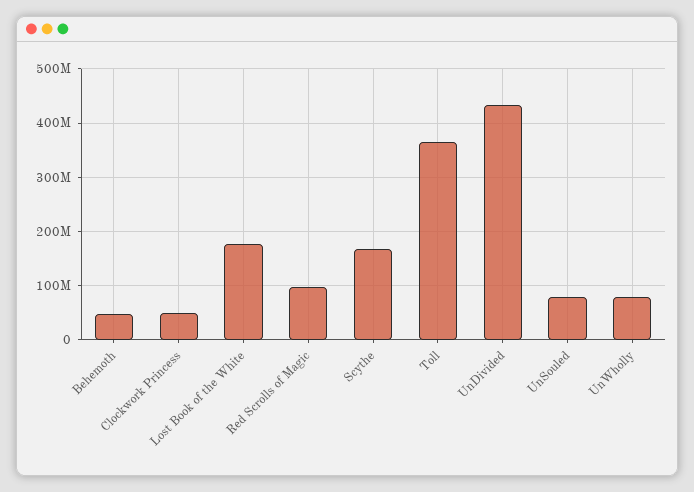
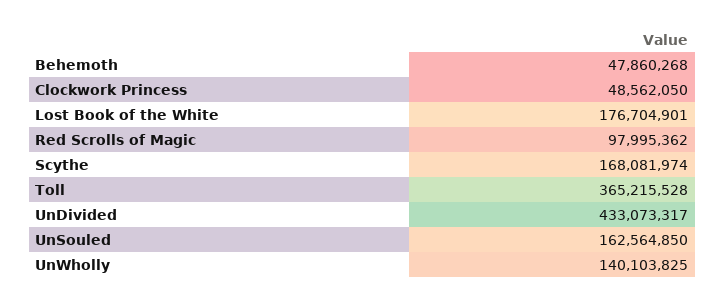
UnSouled: 80000000 -> 162564850
UnWholly: 80000000 -> 140103825

